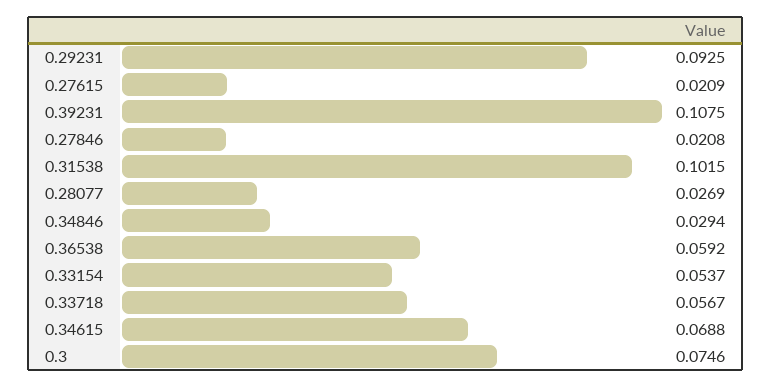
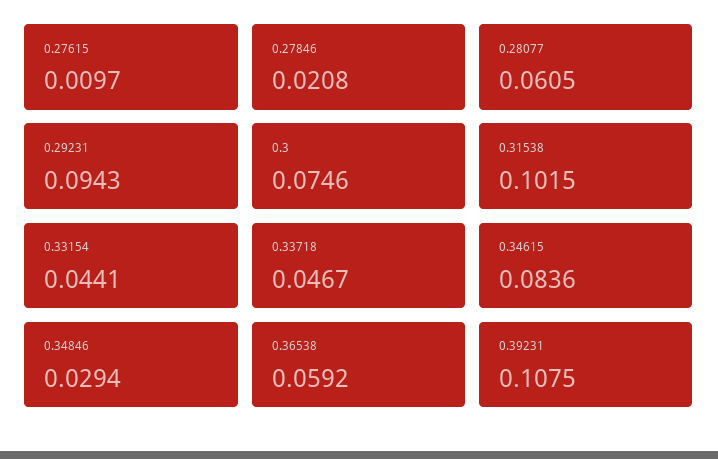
0.29231: 0.0925 -> 0.0943
0.27615: 0.0209 -> 0.0097
0.28077: 0.0269 -> 0.0605
0.33154: 0.0537 -> 0.0441
0.33718: 0.0567 -> 0.0467
0.34615: 0.0688 -> 0.0836

